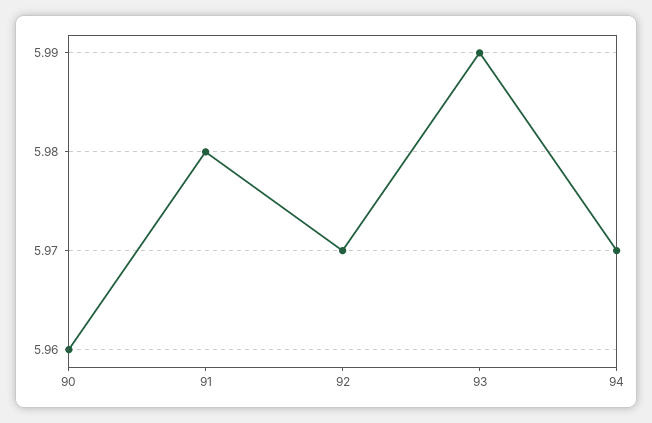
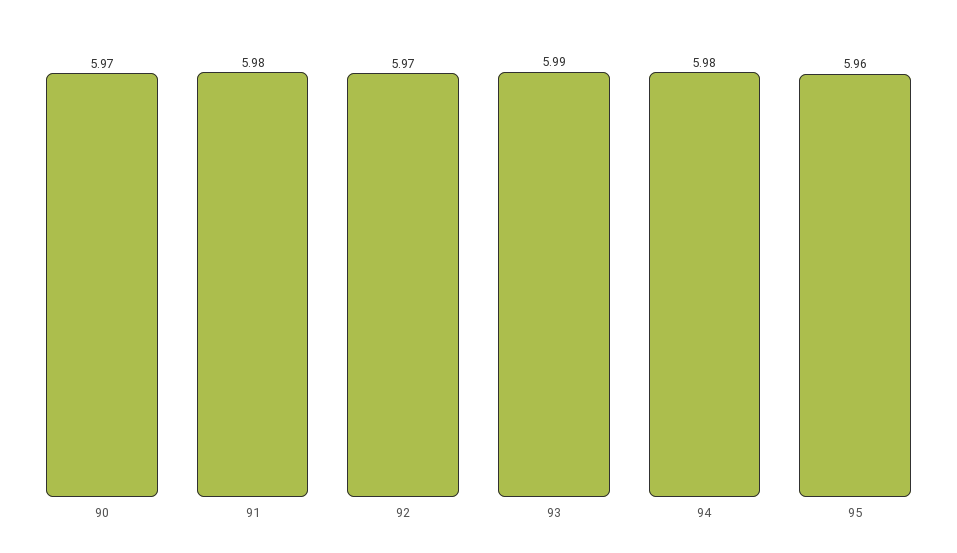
90: 5.96 -> 5.97
94: 5.97 -> 5.98
95: none -> 5.96

